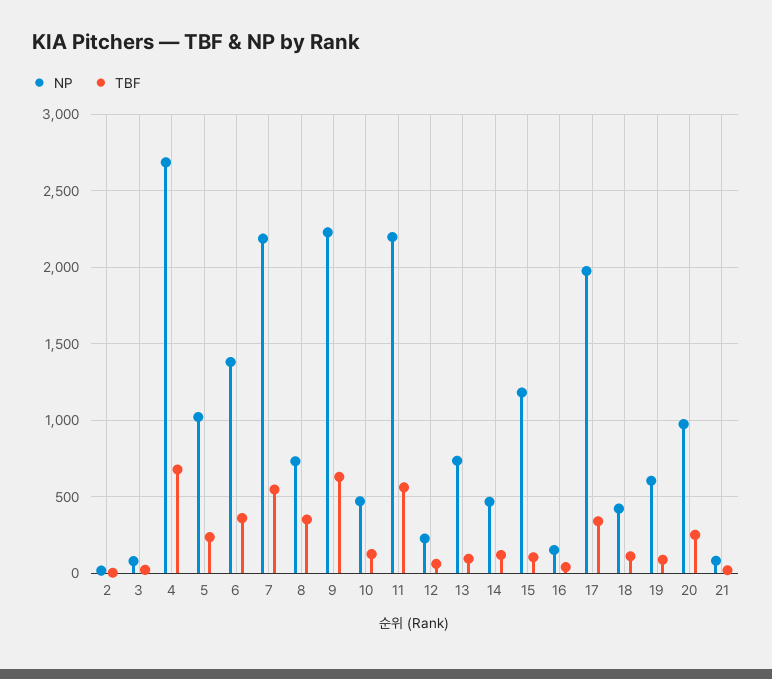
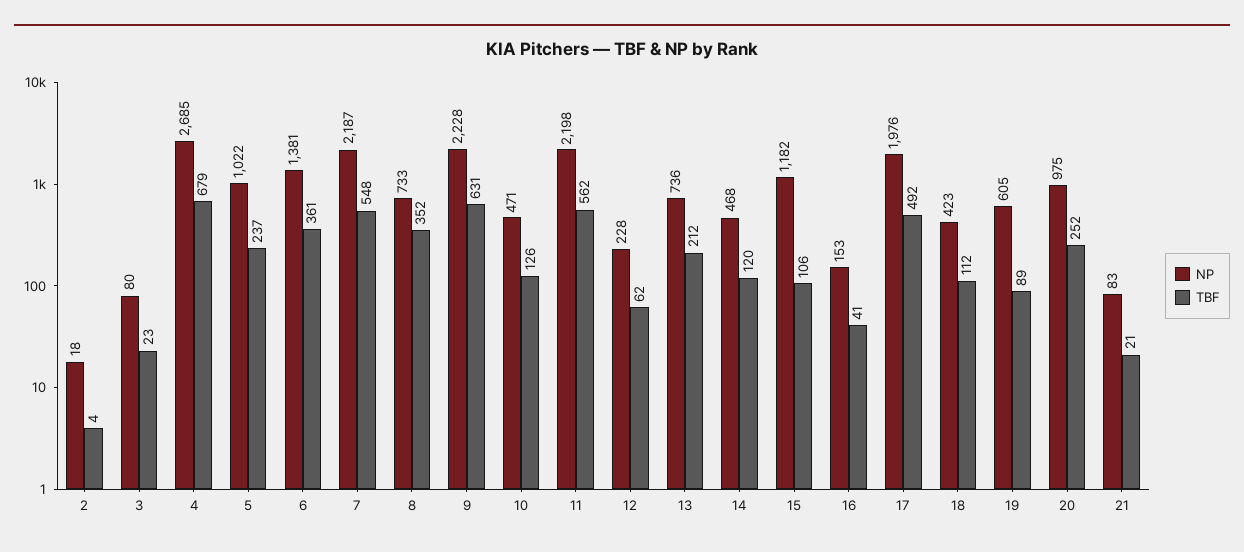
TBF, 13: 100 -> 212
TBF, 17: 350 -> 492

